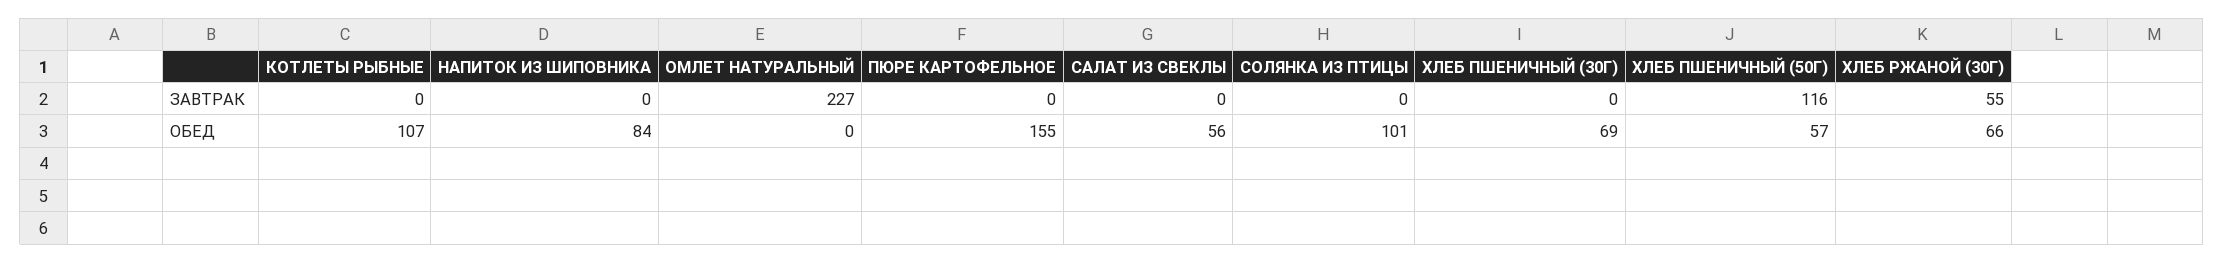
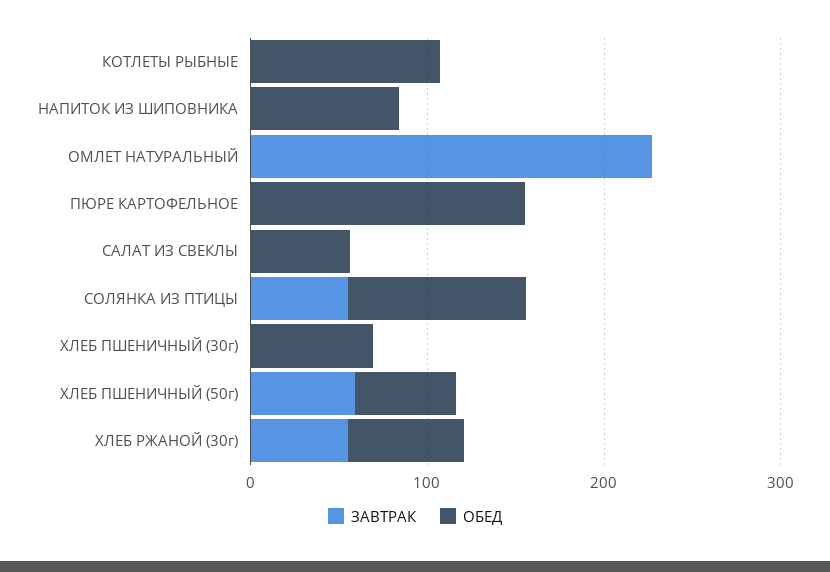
ЗАВТРАК, СОЛЯНКА ИЗ ПТИЦЫ: 0 -> 60
ЗАВТРАК, ХЛЕБ ПШЕНИЧНЫЙ (50Г): 116 -> 60

